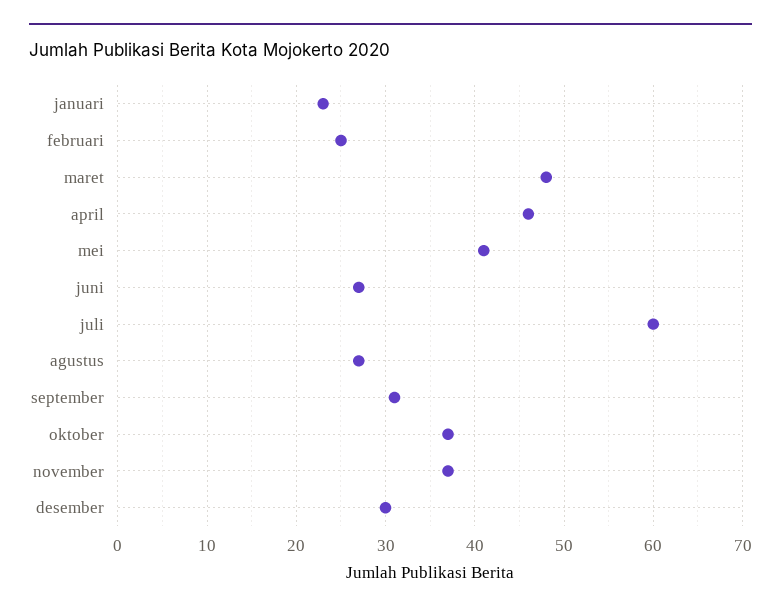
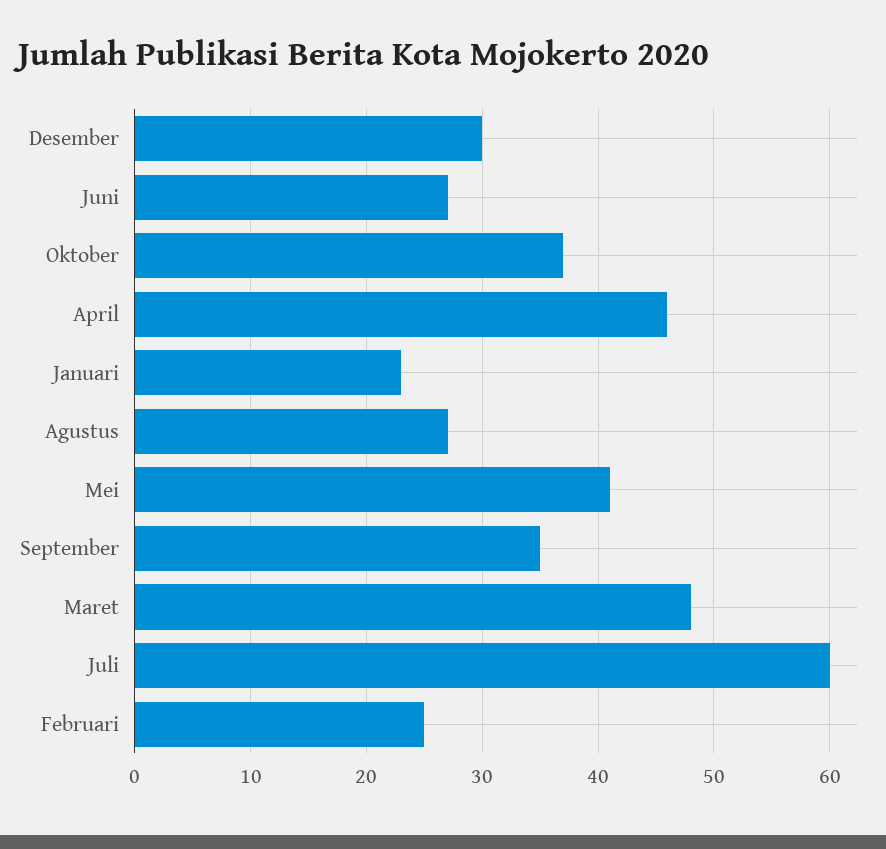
september: 31 -> 35
november: 37 -> none

